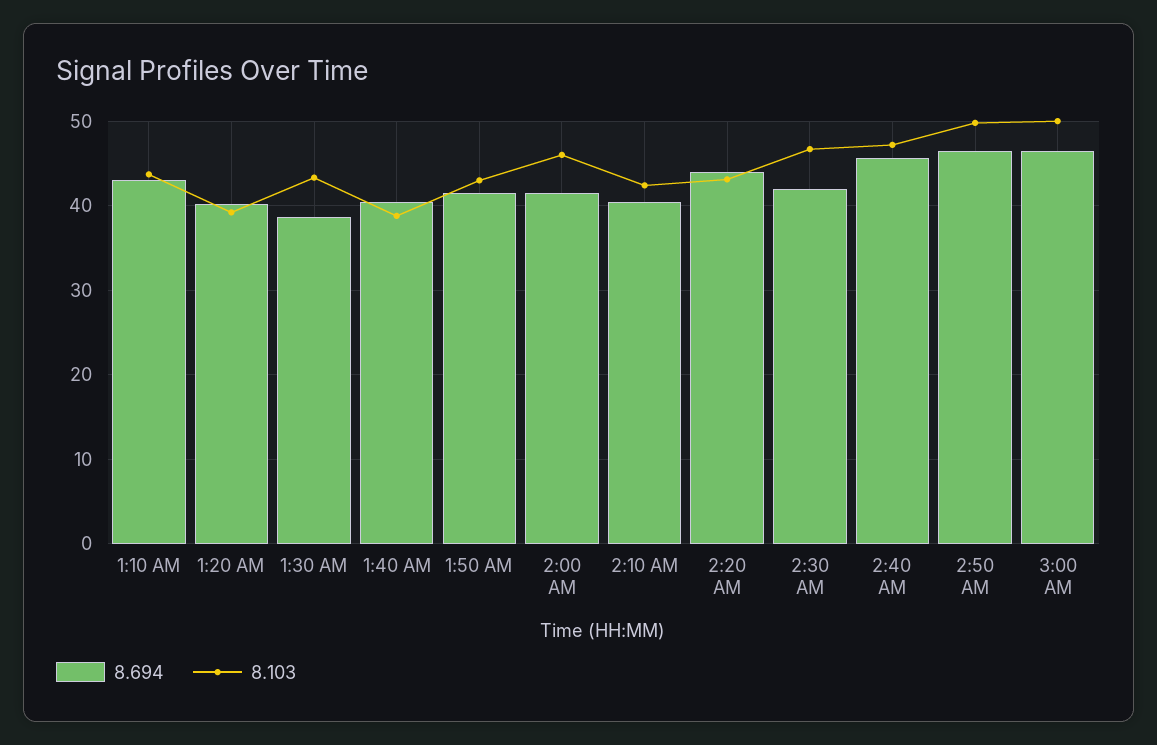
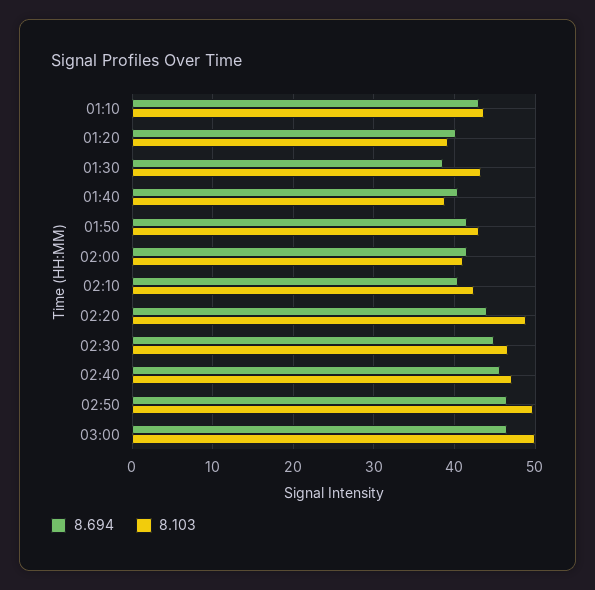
8.103, 2:00 AM: 46 -> 41
8.103, 2:20 AM: 43 -> 49
8.694, 2:30 AM: 42 -> 45

